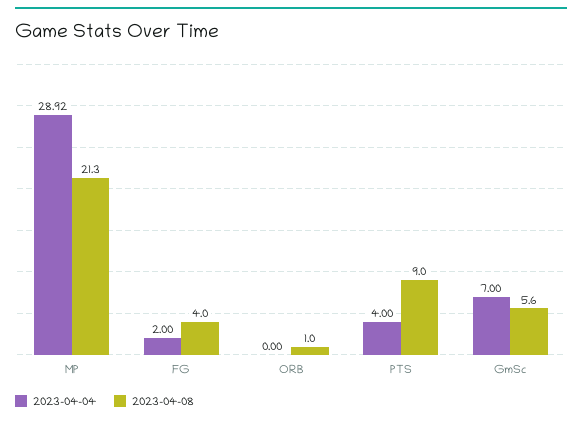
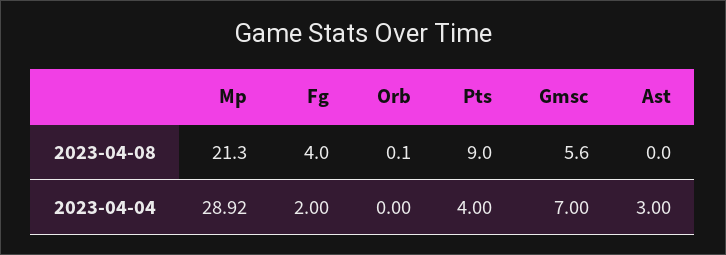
2023-04-08, ORB: 1 -> 0.1
2023-04-08, Ast: none -> 0
2023-04-04, Ast: none -> 3

